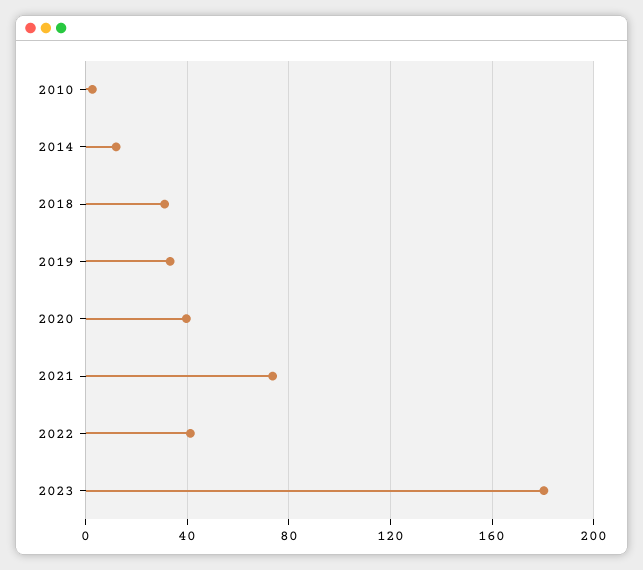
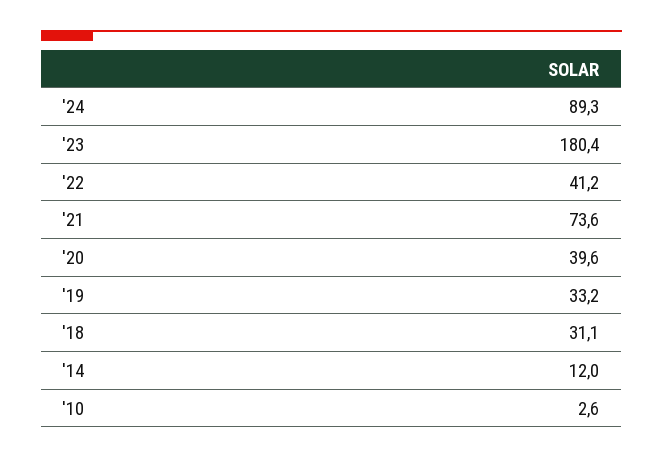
'24: none -> 89.3

